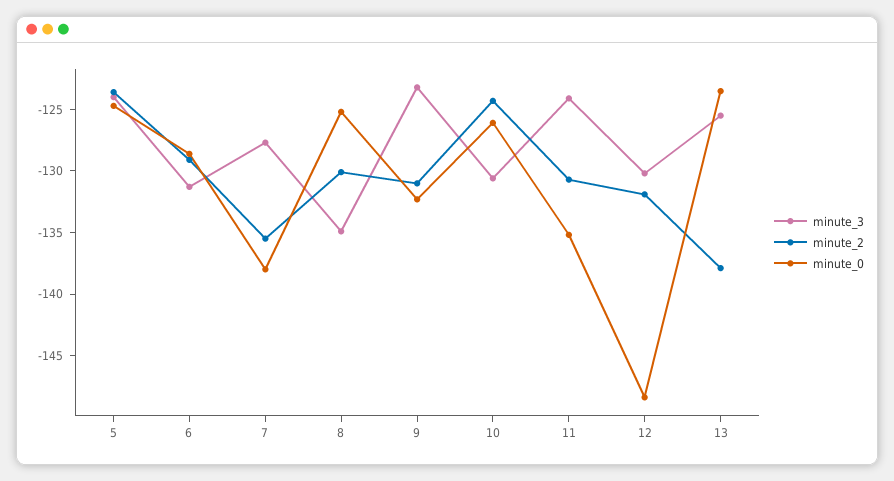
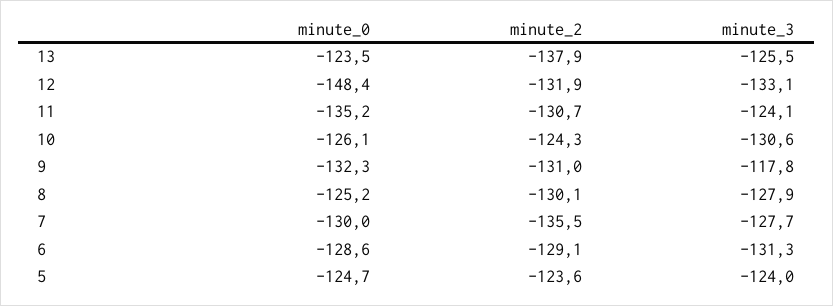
minute_0, 7: -138 -> -130
minute_3, 8: -135 -> -127.9
minute_3, 9: -123 -> -117.8
minute_3, 12: -130 -> -133.1

